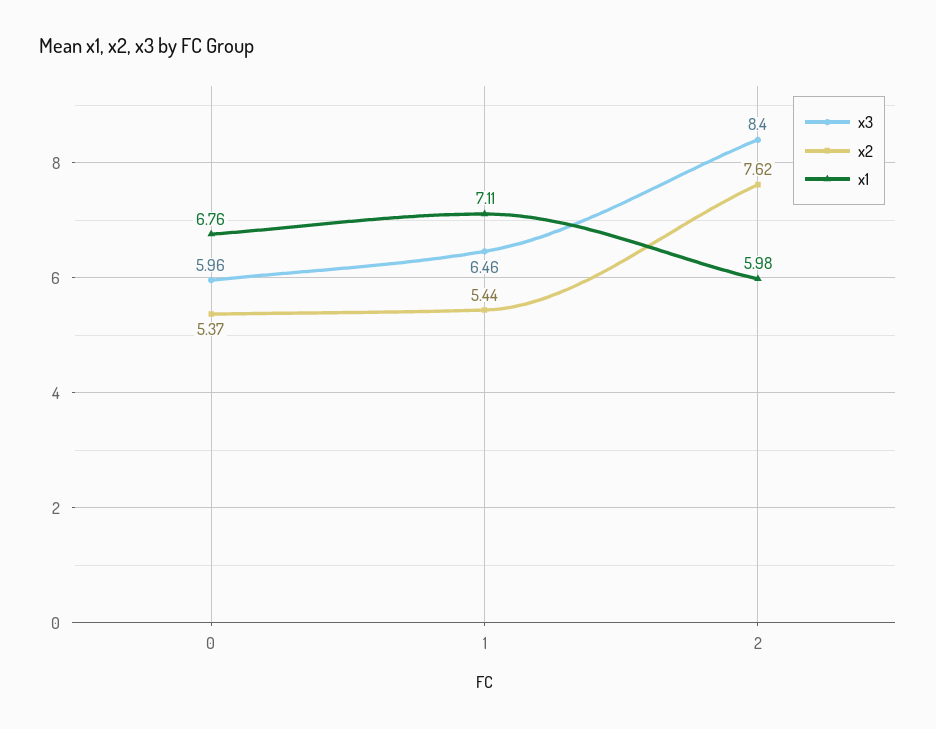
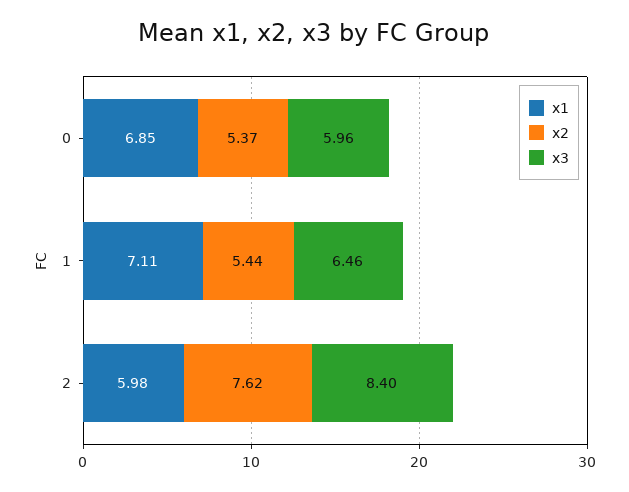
x1, 0: 6.76 -> 6.85

